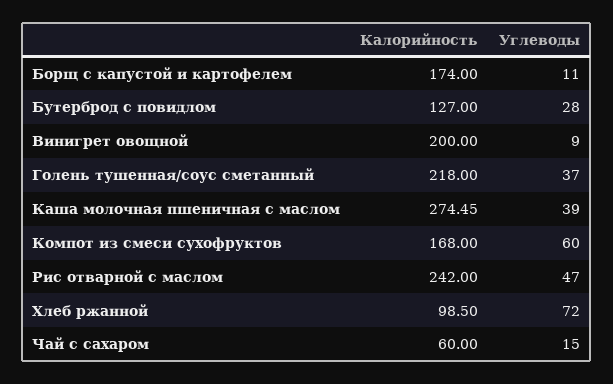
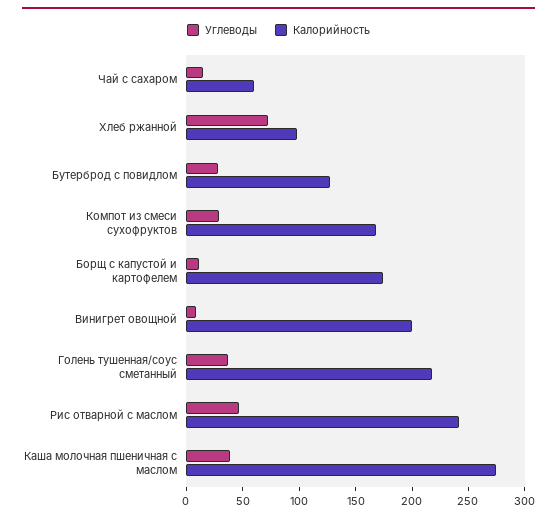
Углеводы, Компот из смеси сухофруктов: 60 -> 30

